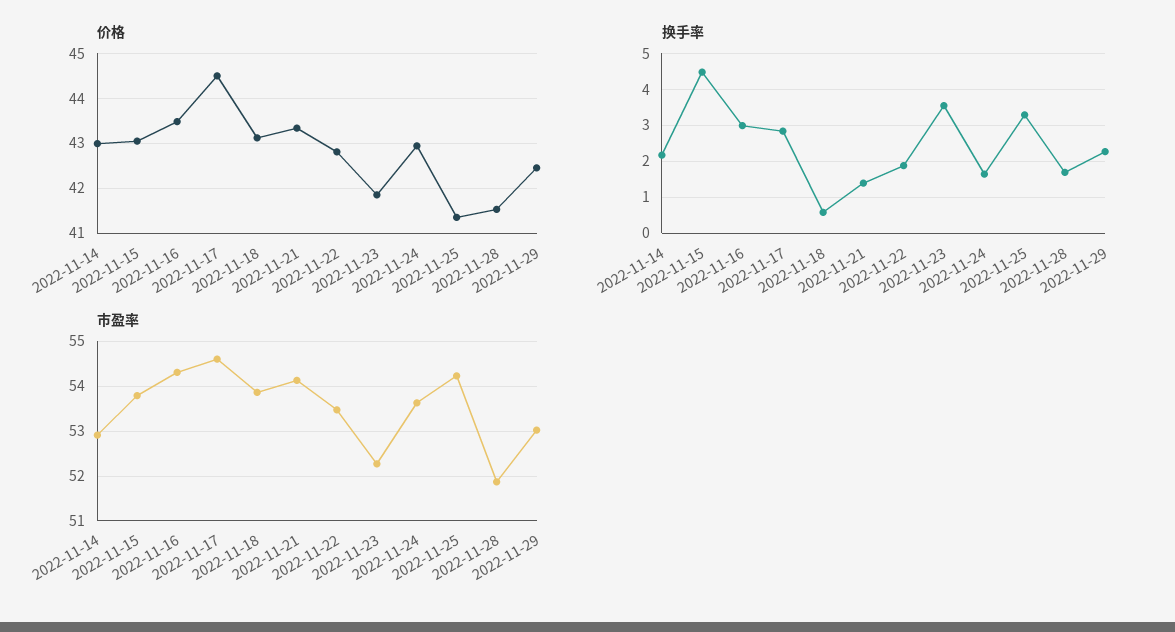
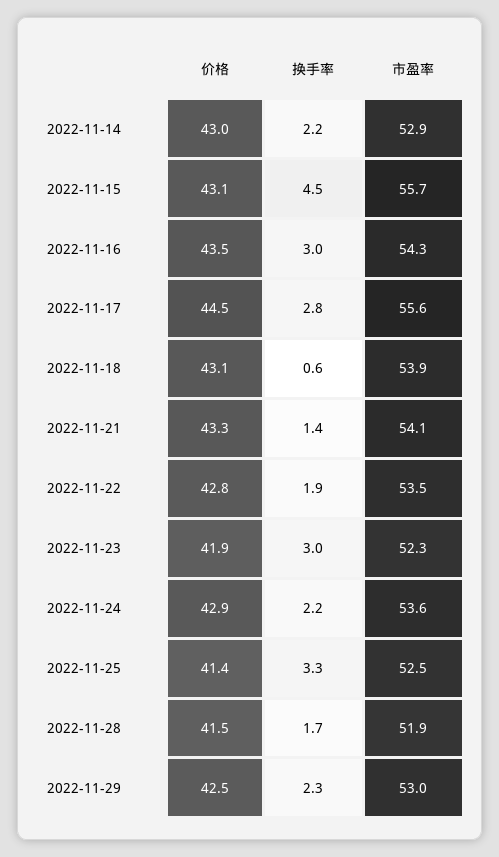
换手率, 2022-11-23: 3.6 -> 3
换手率, 2022-11-24: 1.6 -> 2.2
市盈率, 2022-11-15: 53.8 -> 55.7
市盈率, 2022-11-17: 54.6 -> 55.6
市盈率, 2022-11-25: 54.2 -> 52.5

